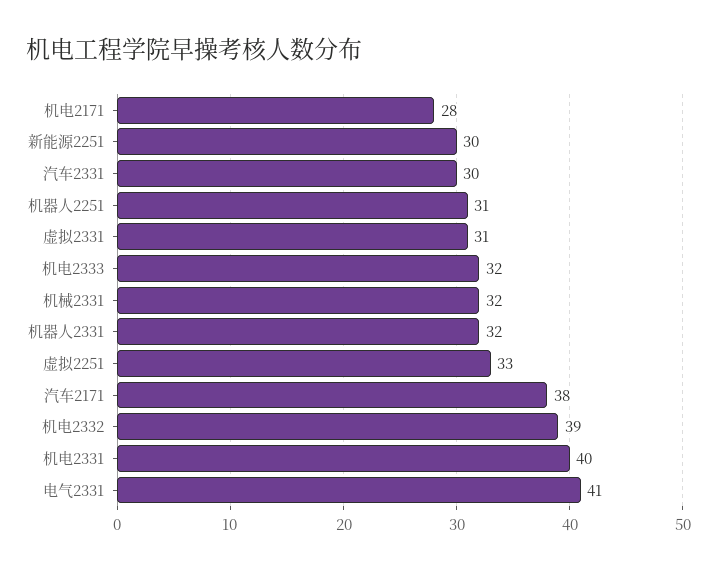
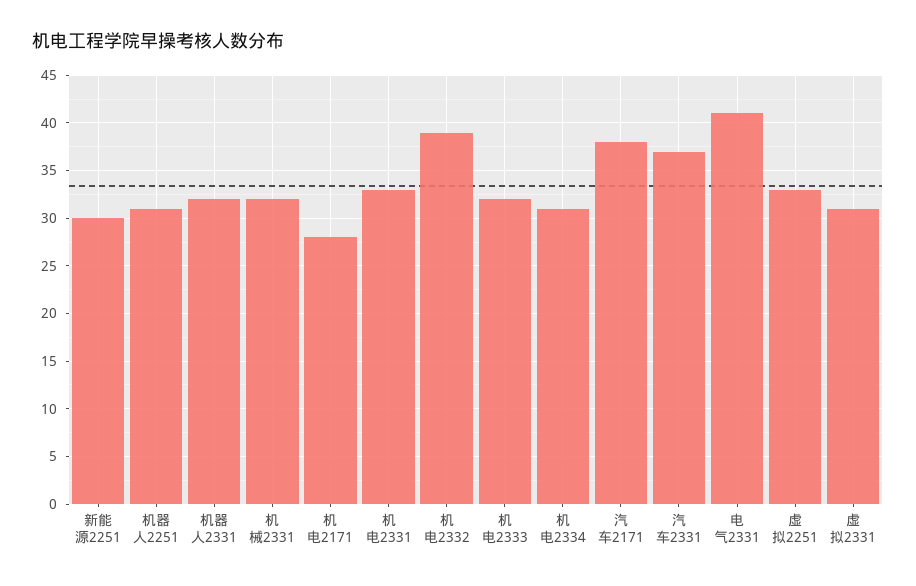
汽车2331: 30 -> 37
机电2331: 40 -> 33
机电2334: none -> 31

